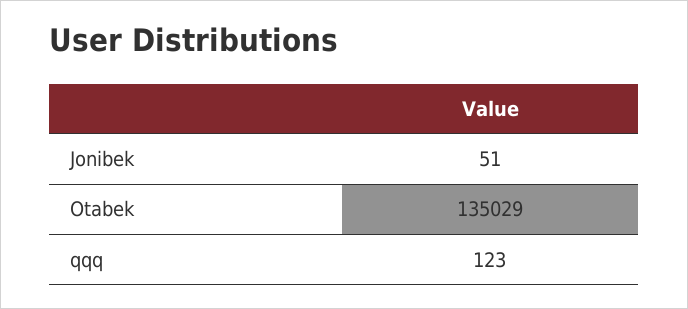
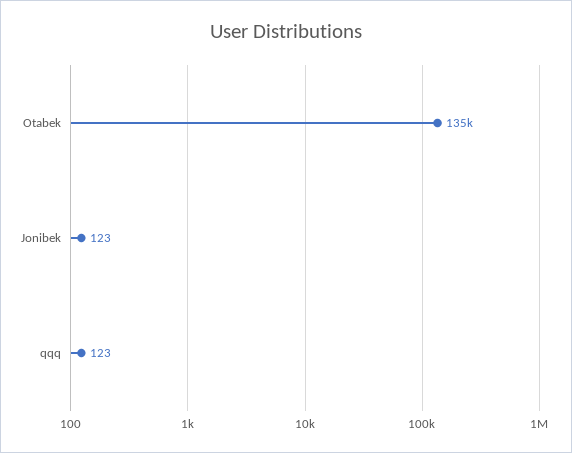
Jonibek: 51 -> 123

